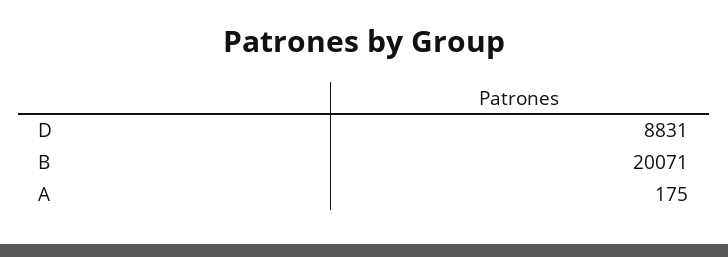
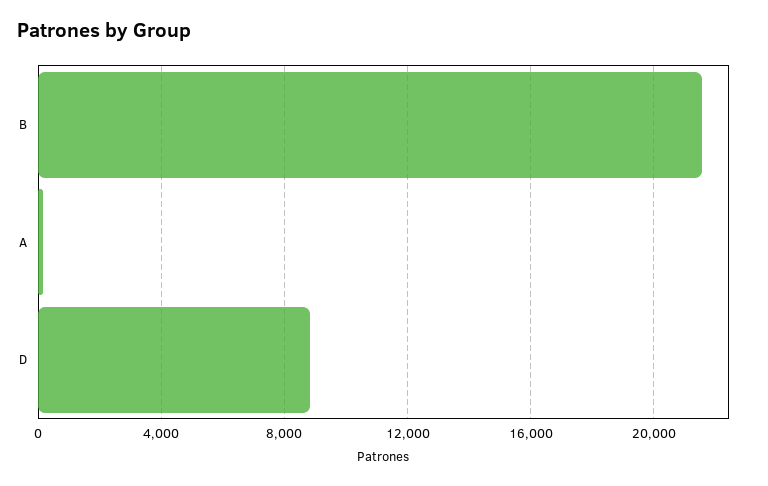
B: 20071 -> 21500

